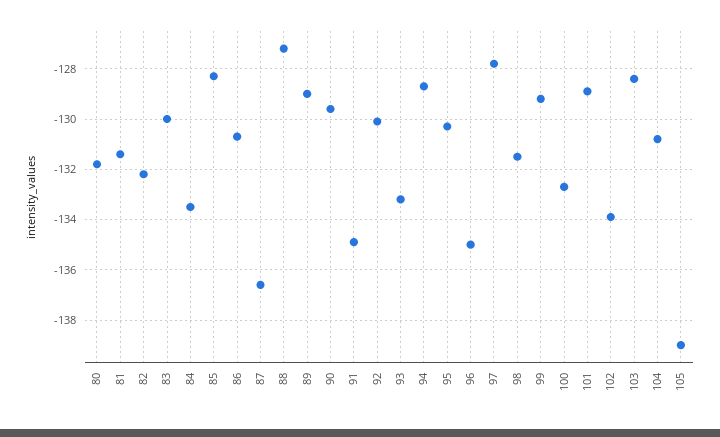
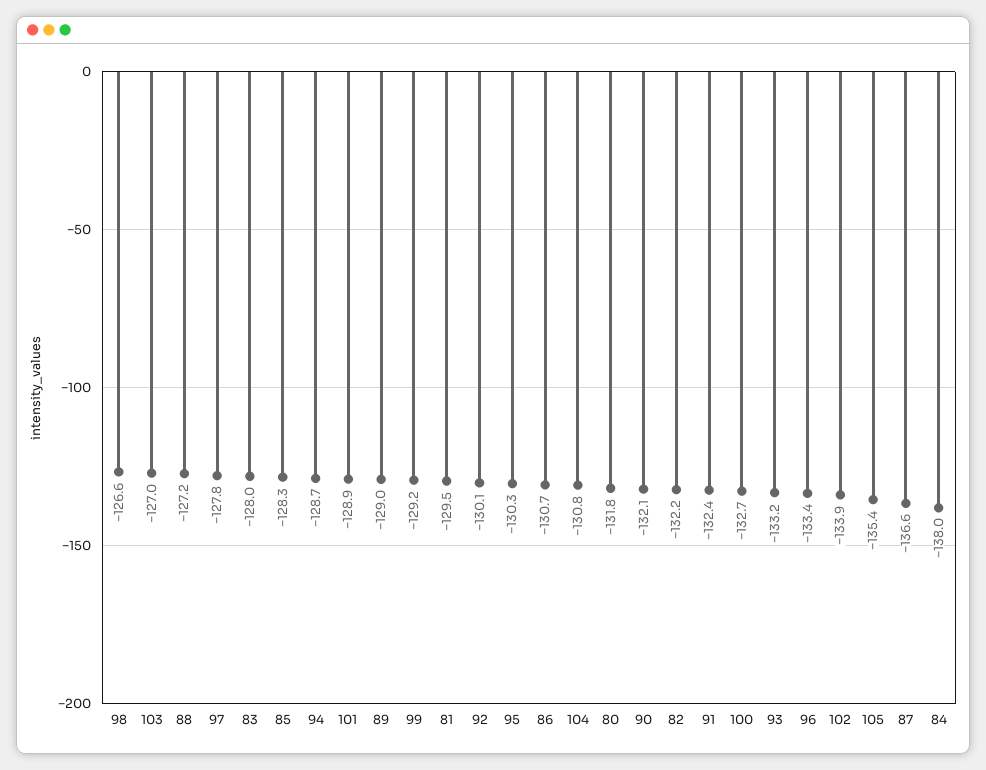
81: -131.5 -> -129.5
83: -130 -> -128
84: -133.5 -> -138
90: -129.5 -> -132.1
91: -135 -> -132.4
96: -135 -> -133.4
98: -131.5 -> -126.6
103: -128.5 -> -127
105: -139 -> -135.4

